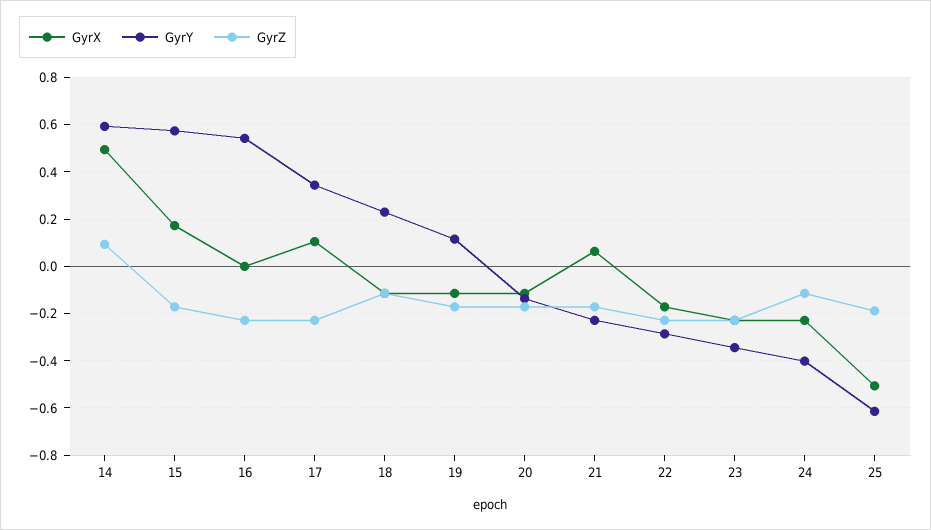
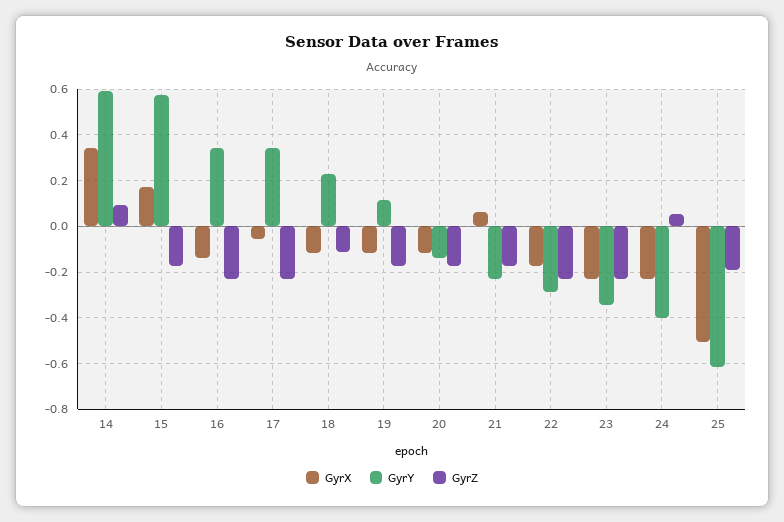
GyrX, 14: 0.5 -> 0.35
GyrX, 16: 0 -> -0.15
GyrY, 16: 0.55 -> 0.35
GyrX, 17: 0.1 -> -0.05
GyrZ, 24: -0.1 -> 0.05

